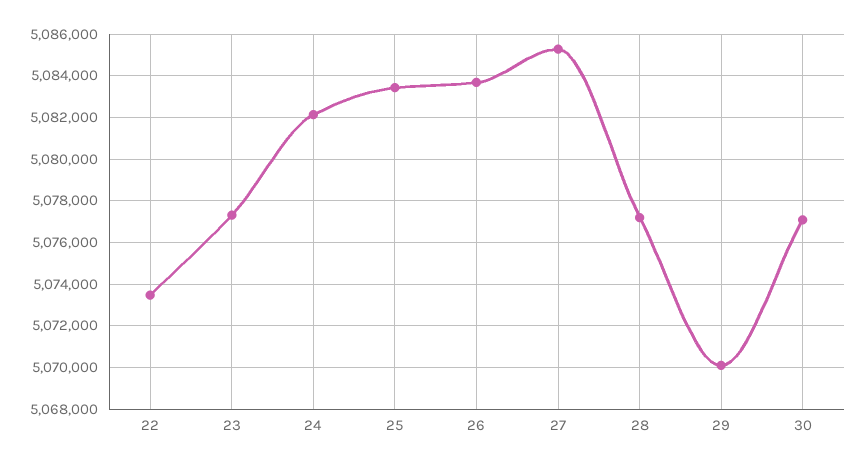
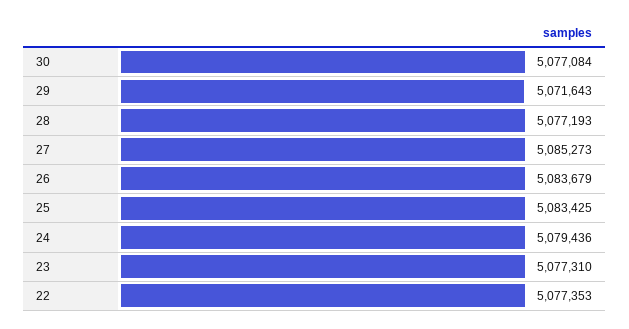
22: 5073500 -> 5077353
24: 5082000 -> 5079436
29: 5070000 -> 5071643

